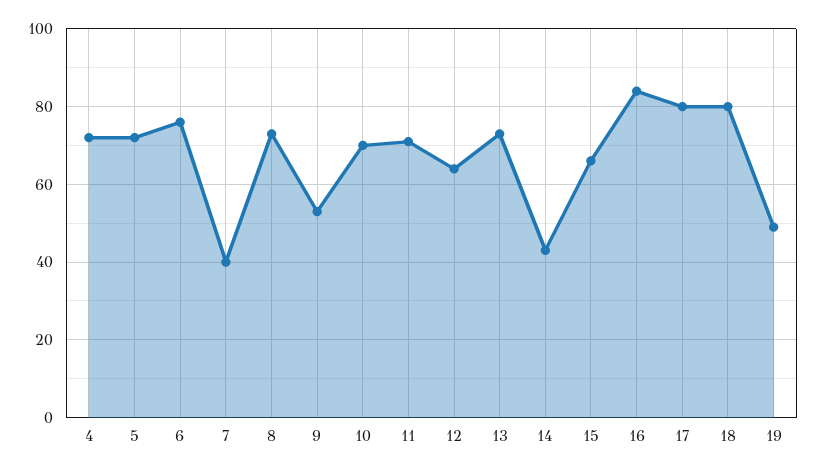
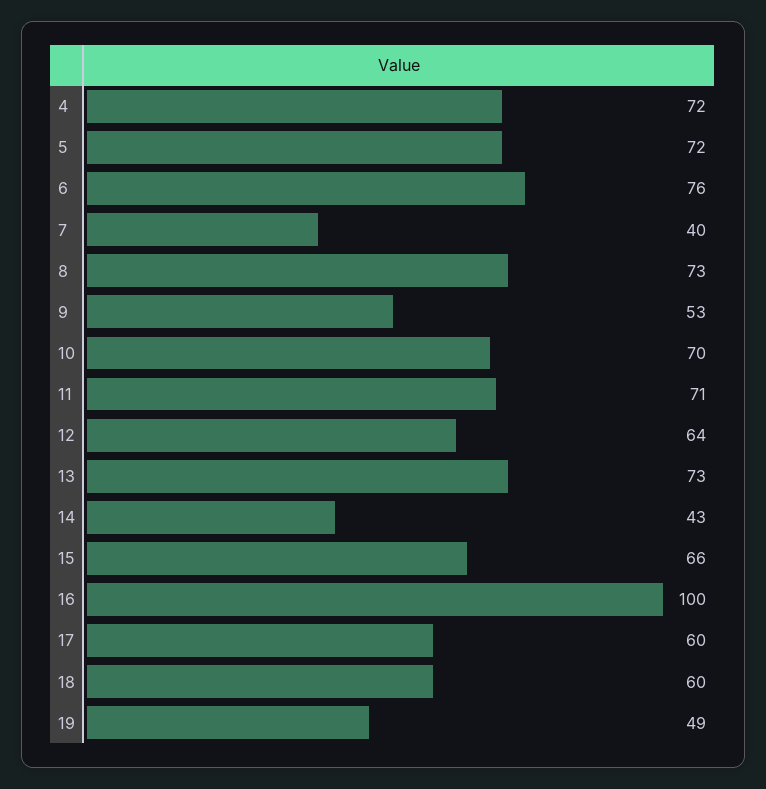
16: 85 -> 100
17: 80 -> 60
18: 80 -> 60

